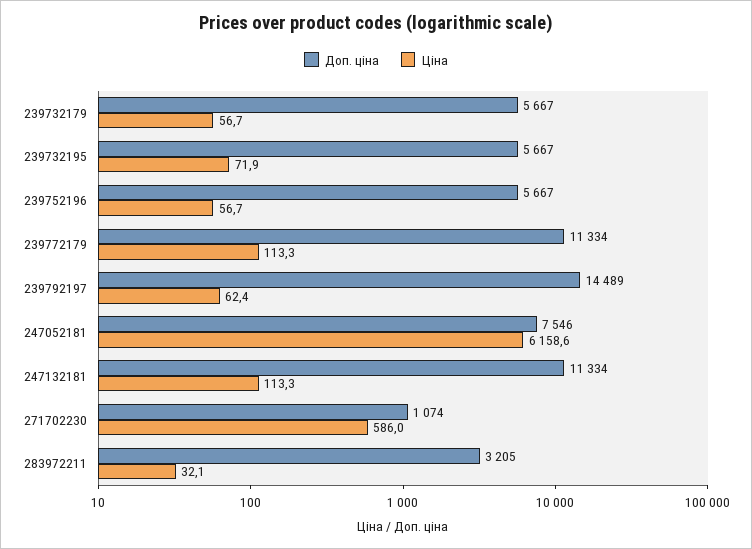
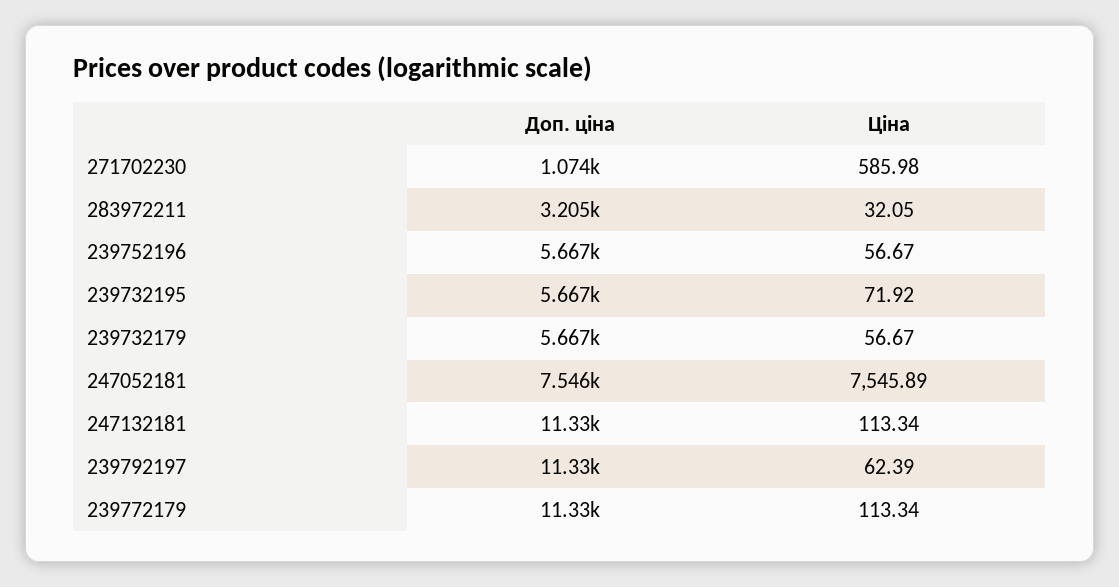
Доп. ціна, 239792197: 14489 -> 11330
Ціна, 247052181: 6158.6 -> 7545.89

